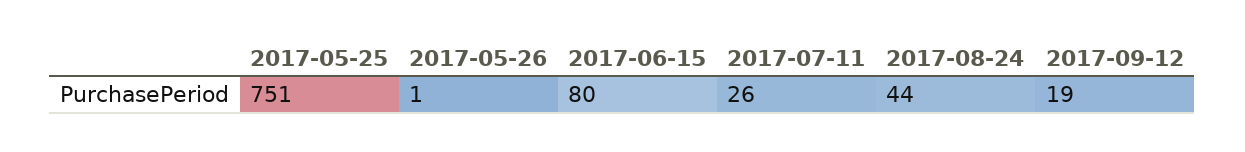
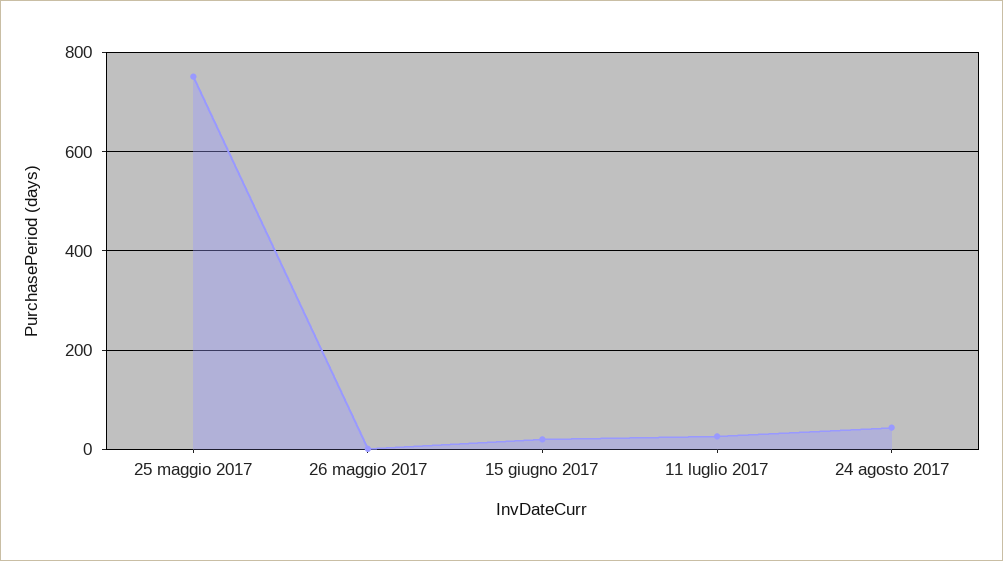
2017-06-15: 80 -> 20
2017-09-12: 19 -> none

